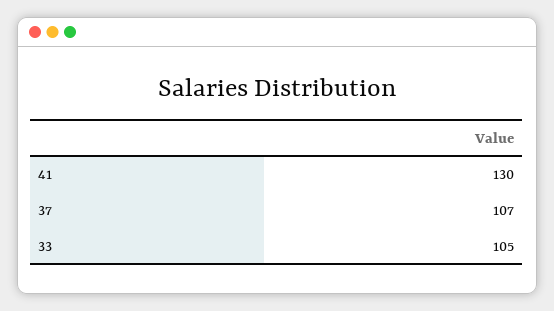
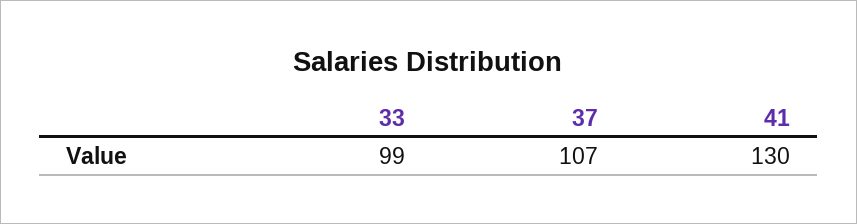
33: 105 -> 99

